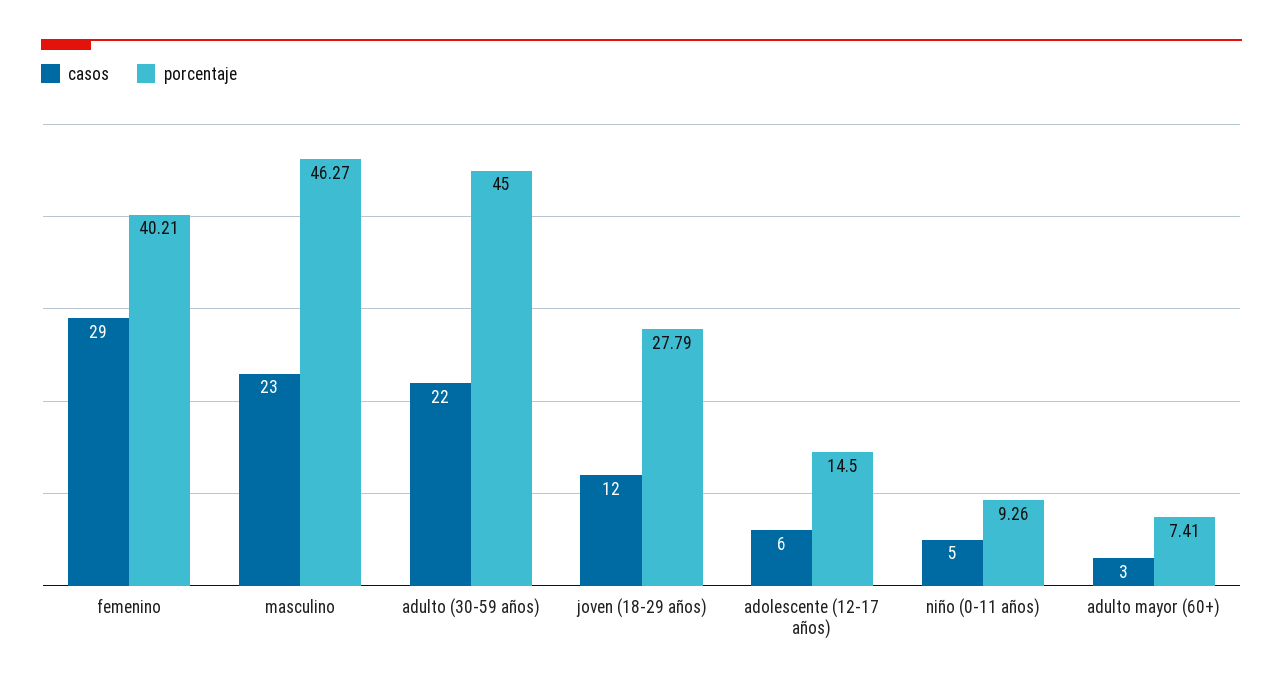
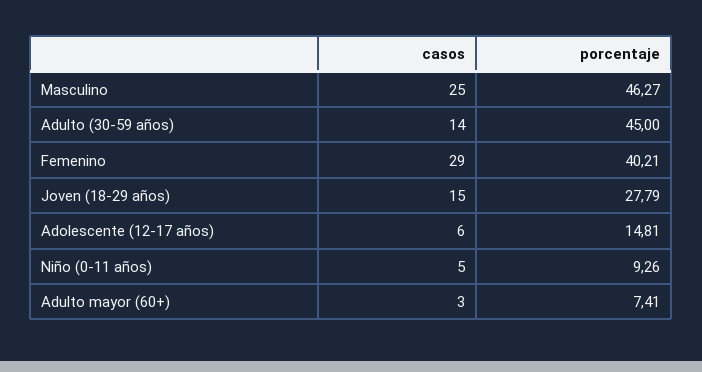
casos, masculino: 23 -> 25
casos, adulto (30-59 años): 22 -> 14
casos, joven (18-29 años): 12 -> 15
porcentaje, adolescente (12-17 años): 14.5 -> 14.81

